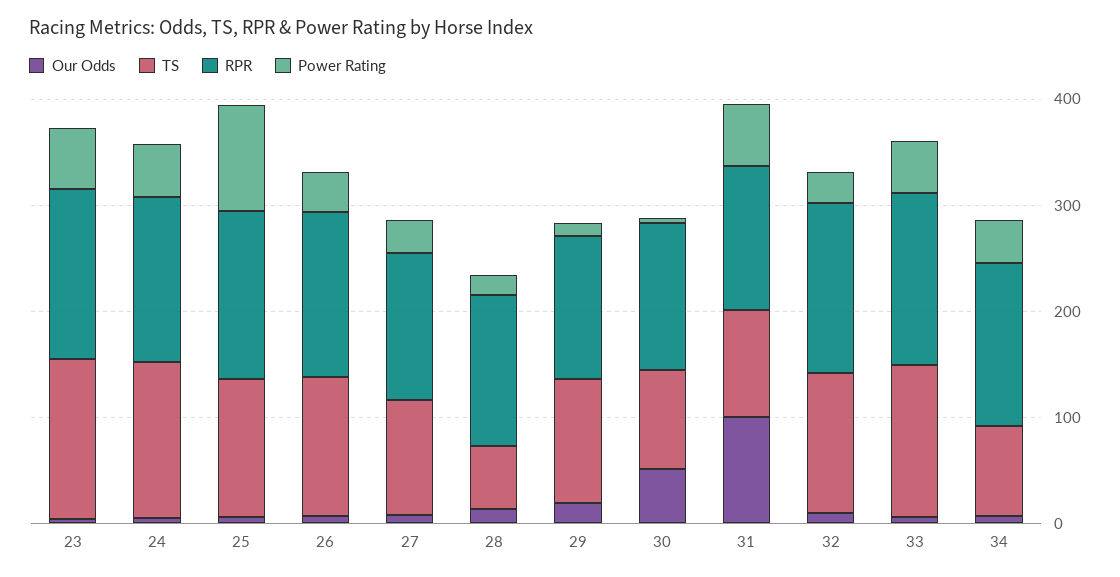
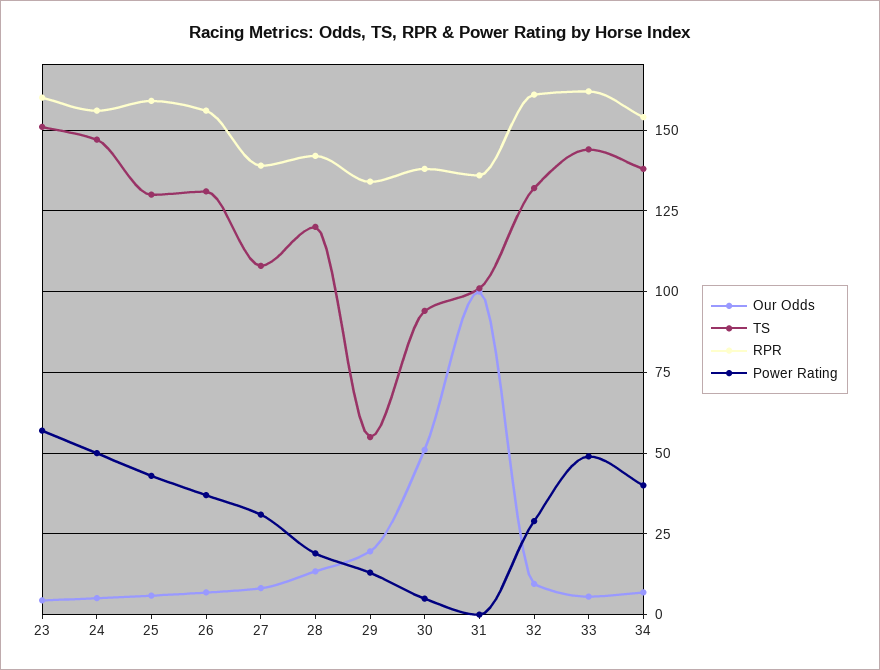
Power Rating, 25: 100 -> 42.5
TS, 28: 60 -> 120
TS, 29: 120 -> 55
Power Rating, 31: 60 -> 0
TS, 34: 80 -> 137.5

